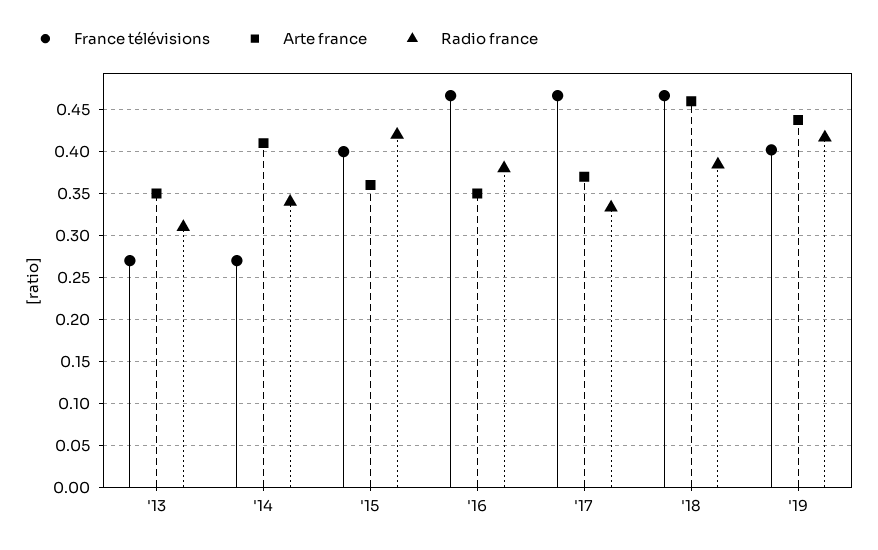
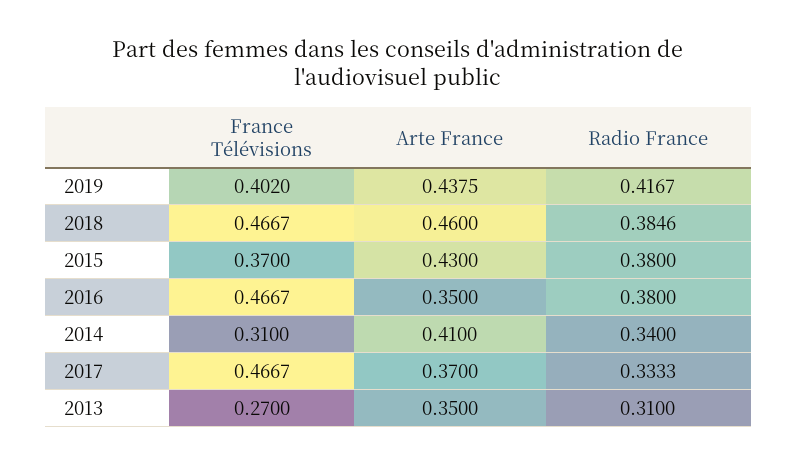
France télévisions, '14: 0.27 -> 0.31
France télévisions, '15: 0.4 -> 0.37
Arte france, '15: 0.36 -> 0.43
Radio france, '15: 0.42 -> 0.38

